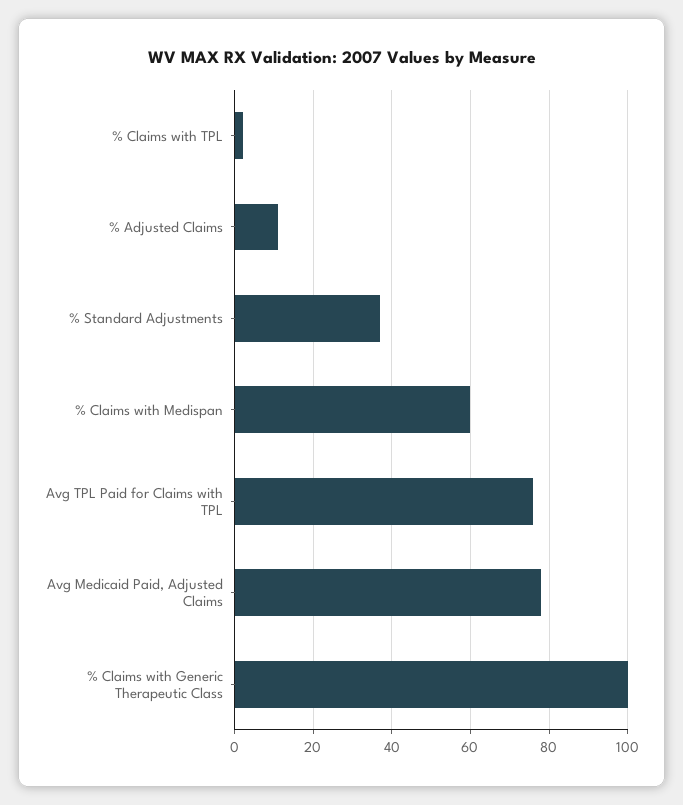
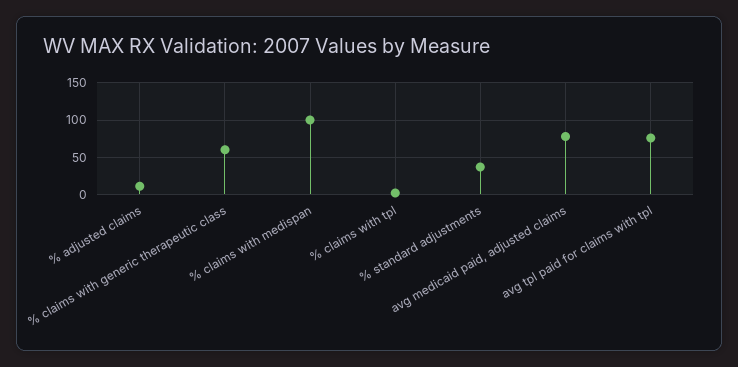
% Claims with Medispan: 60 -> 100
% Claims with Generic Therapeutic Class: 100 -> 60

